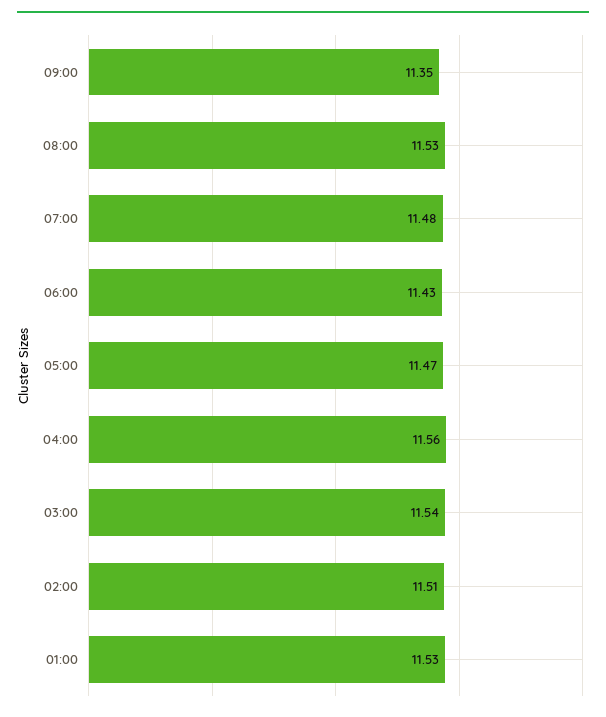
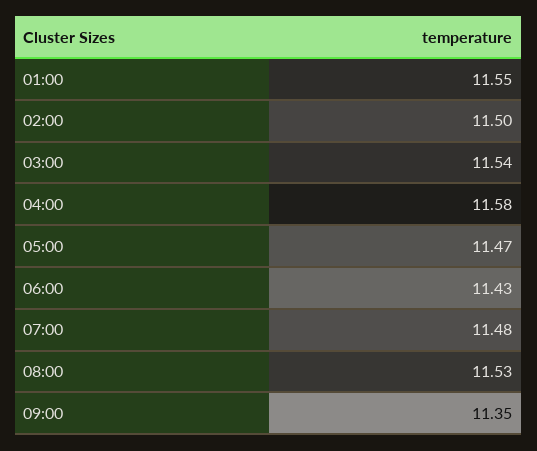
04:00: 11.56 -> 11.58
02:00: 11.51 -> 11.5
01:00: 11.53 -> 11.55

